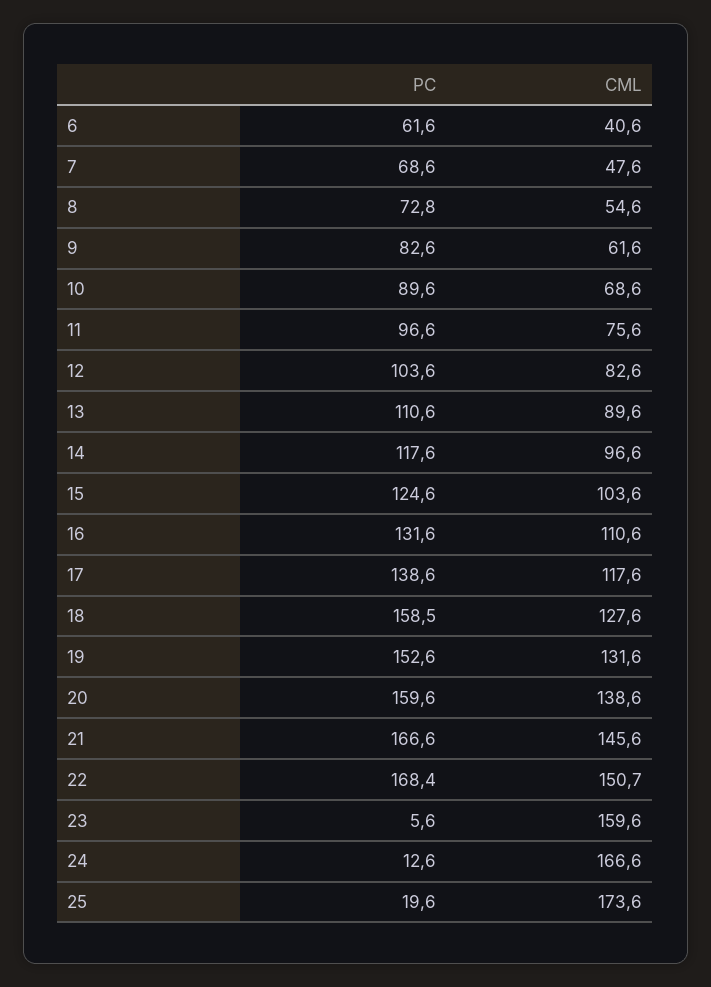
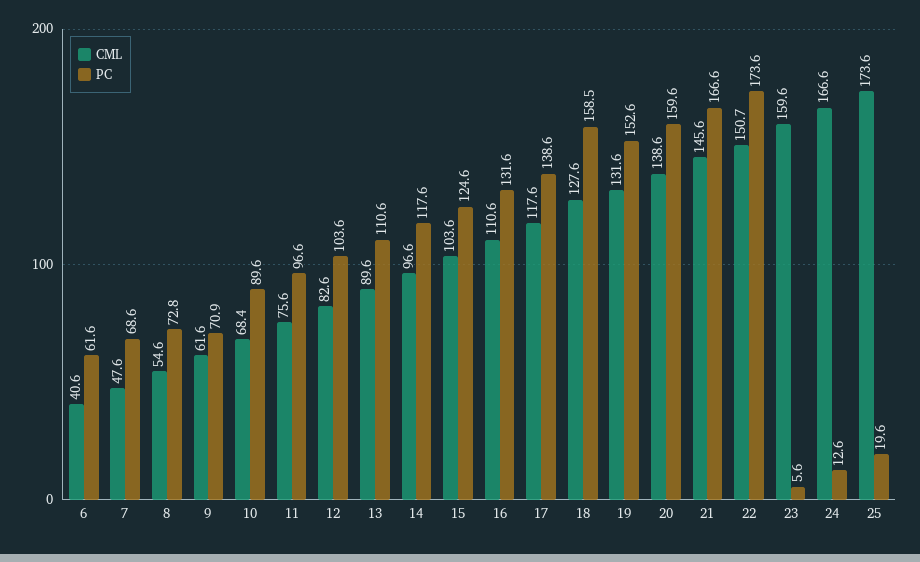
PC, 9: 82.6 -> 70.9
CML, 10: 68.6 -> 68.4
PC, 22: 168.4 -> 173.6

